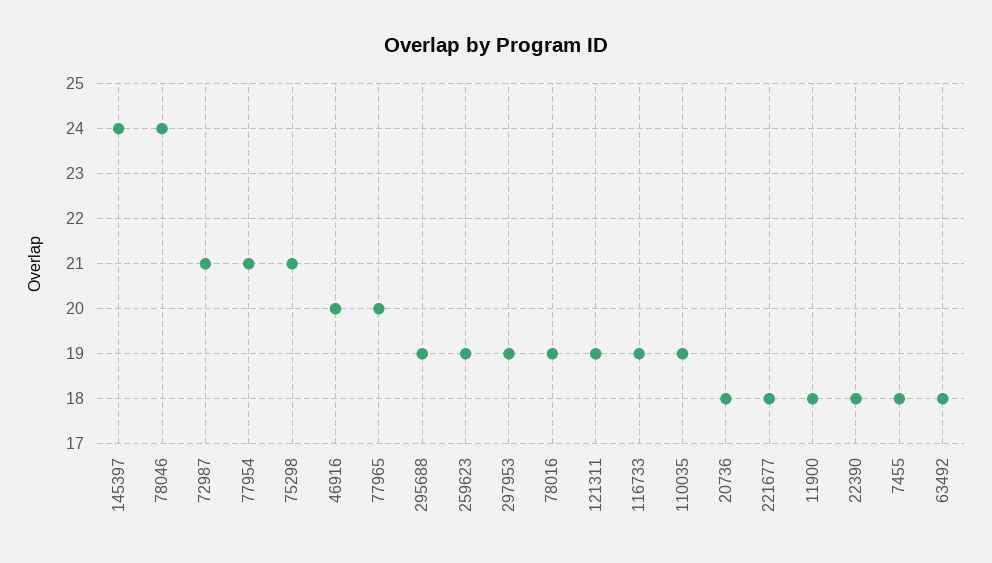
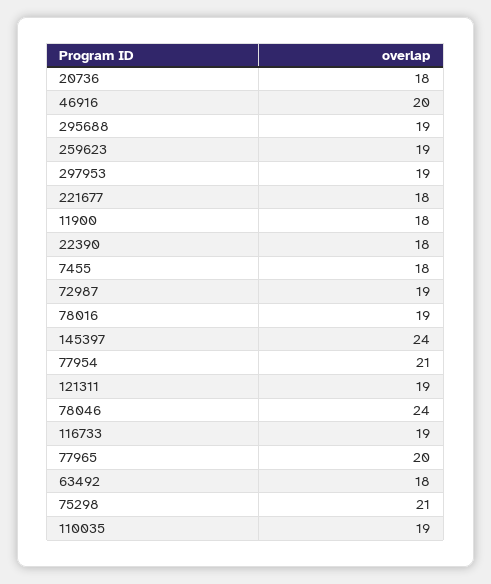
72987: 21 -> 19

